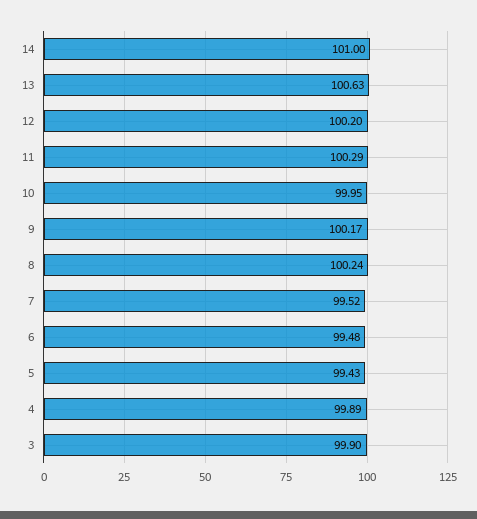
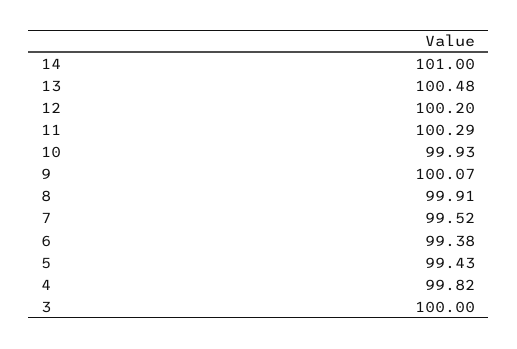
13: 100.63 -> 100.48
10: 99.95 -> 99.93
9: 100.17 -> 100.07
8: 100.24 -> 99.91
6: 99.48 -> 99.38
4: 99.89 -> 99.82
3: 99.9 -> 100

